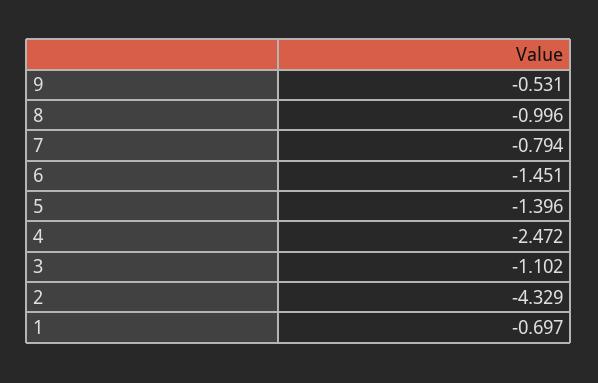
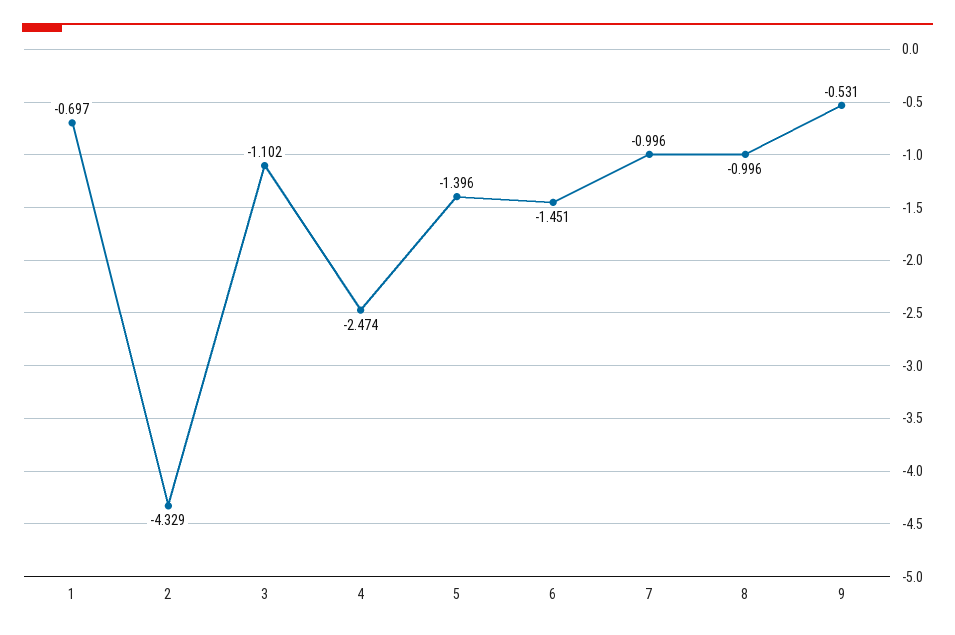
7: -0.794 -> -0.996
4: -2.472 -> -2.474

